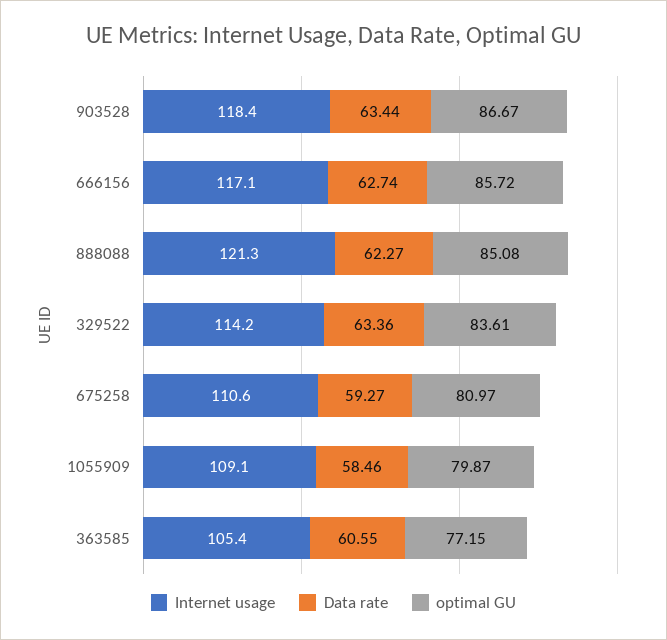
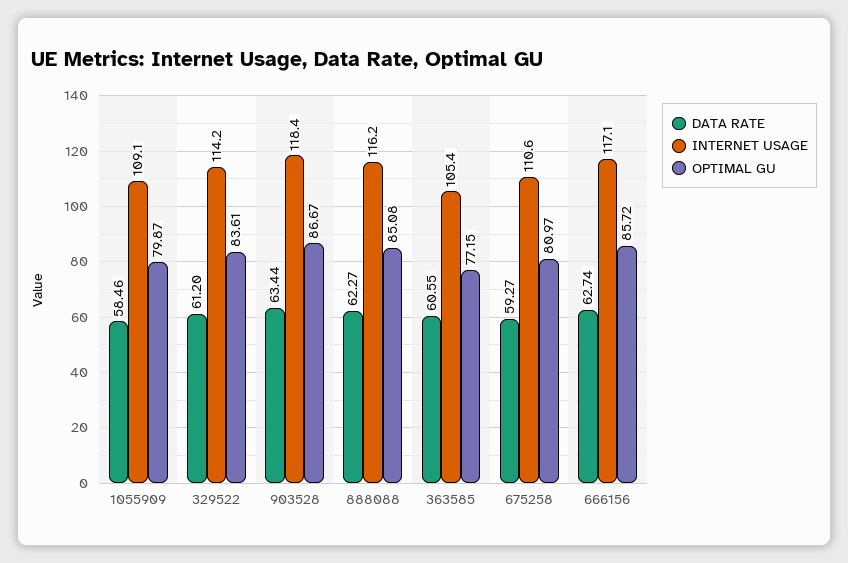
Internet usage, 888088: 121.3 -> 116.2
Data rate, 329522: 63.36 -> 61.2

